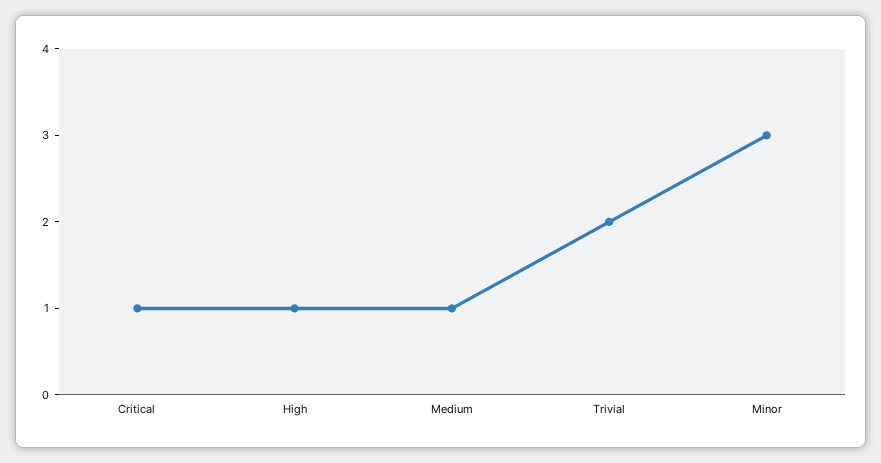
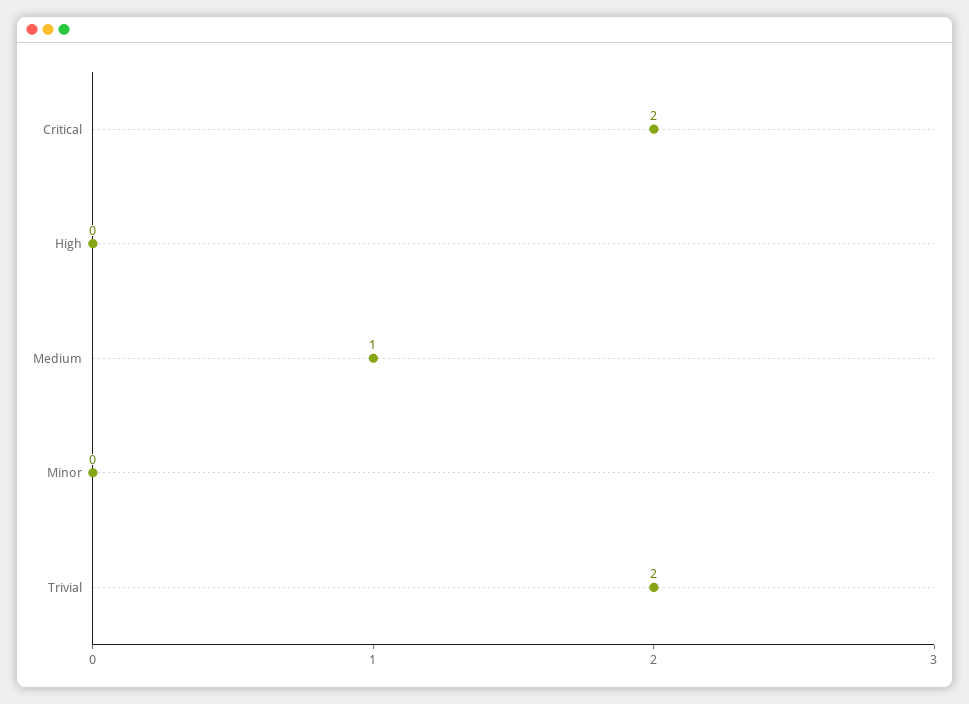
Critical: 1 -> 2
High: 1 -> 0
Minor: 3 -> 0

